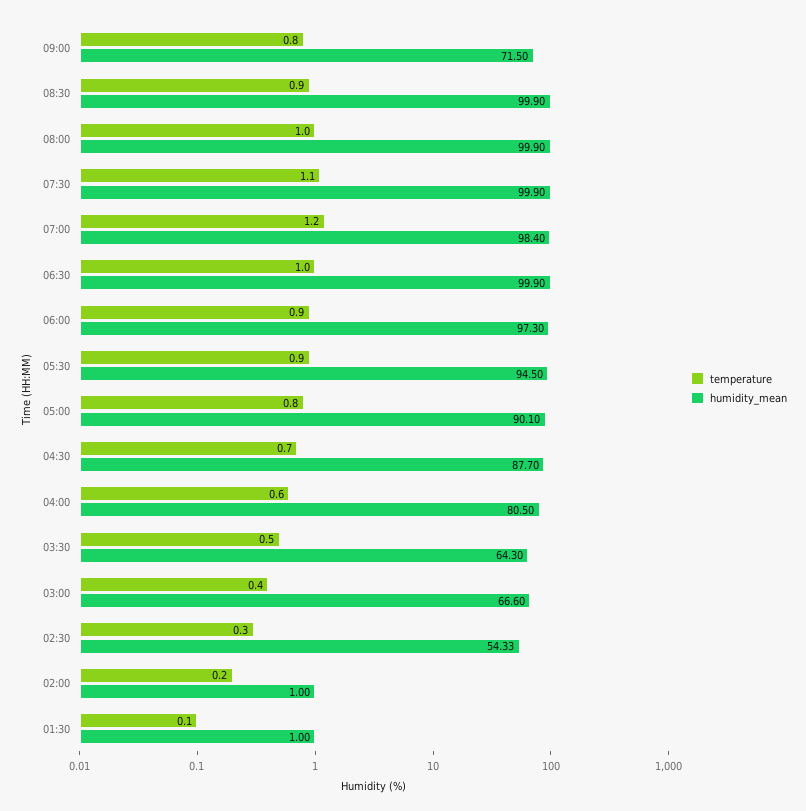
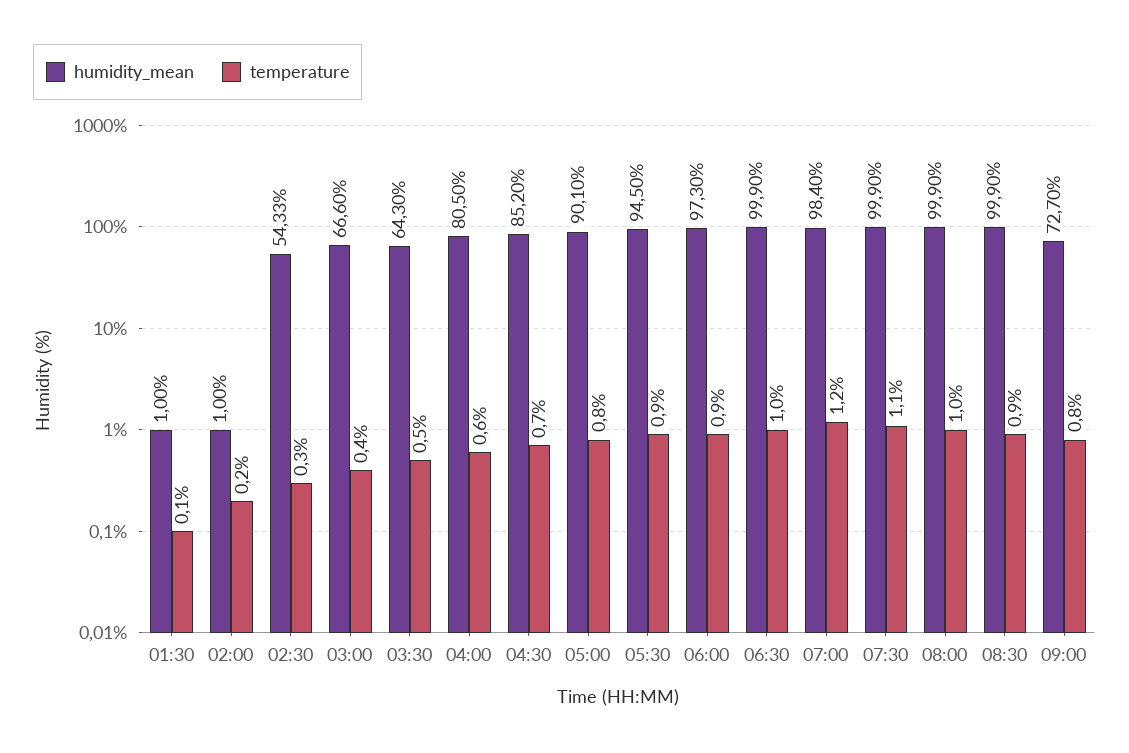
humidity_mean, 09:00: 71.5 -> 72.7
humidity_mean, 04:30: 87.7 -> 85.2

